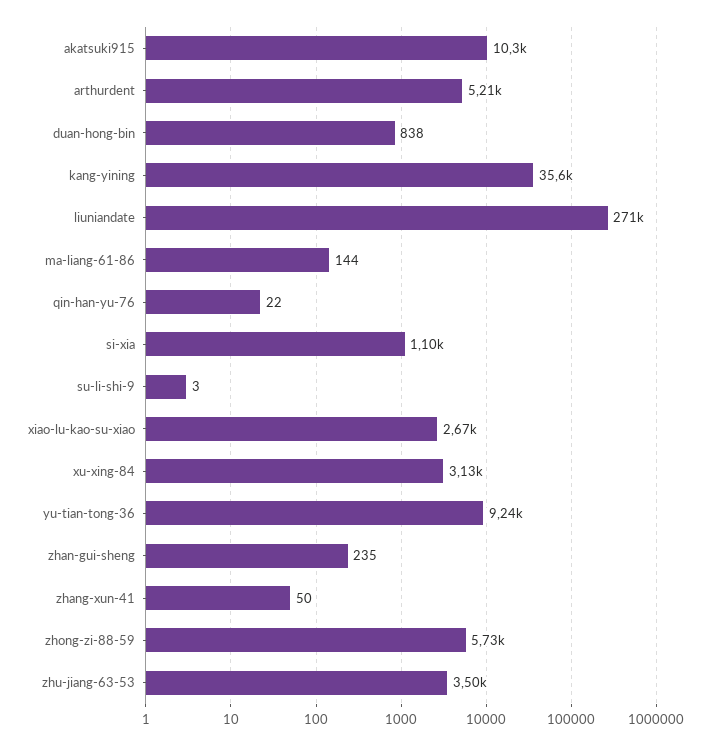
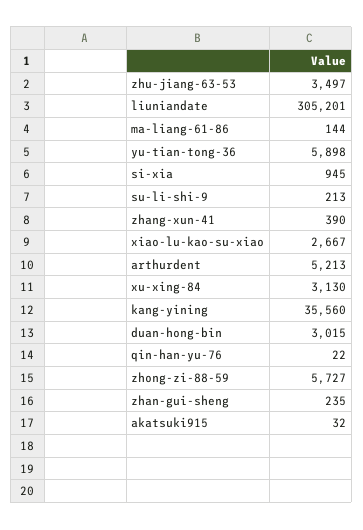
akatsuki915: 10300 -> 32
duan-hong-bin: 838 -> 3015
liuniandate: 271000 -> 305201
si-xia: 1100 -> 945
su-li-shi-9: 3 -> 213
yu-tian-tong-36: 9240 -> 5898
zhang-xun-41: 50 -> 390

